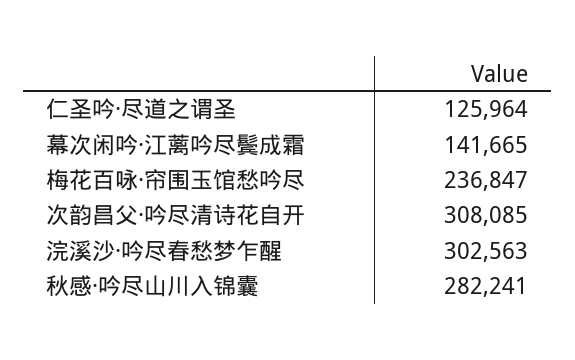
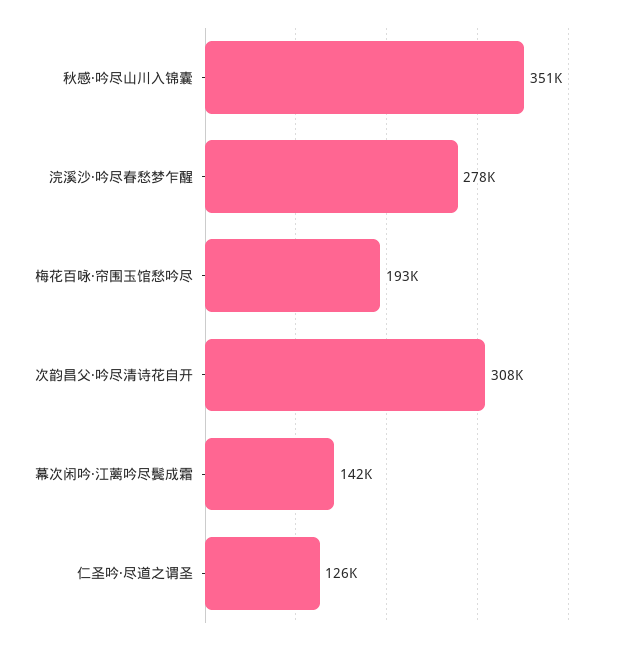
梅花百咏·帘围玉馆愁吟尽: 236847 -> 193000
浣溪沙·吟尽春愁梦乍醒: 302563 -> 278000
秋感·吟尽山川入锦囊: 282241 -> 351000

